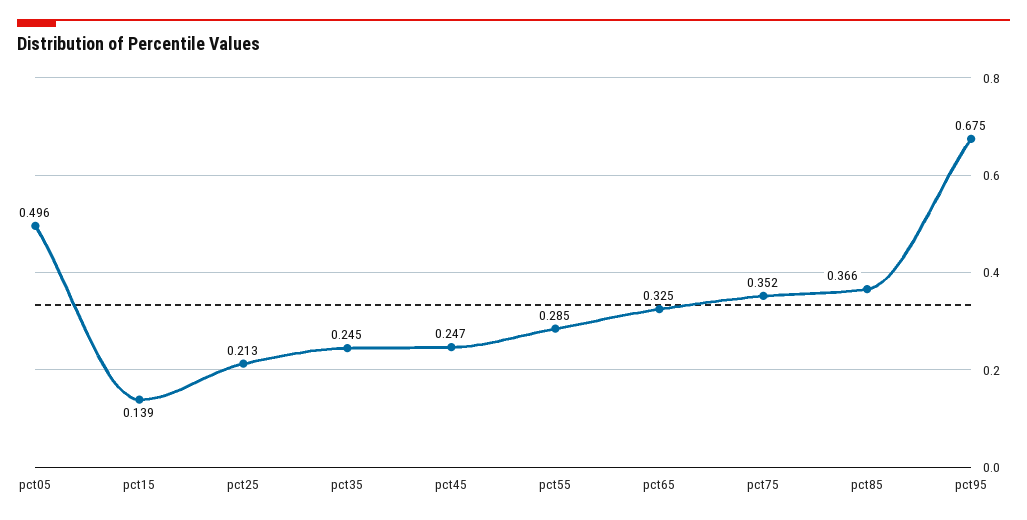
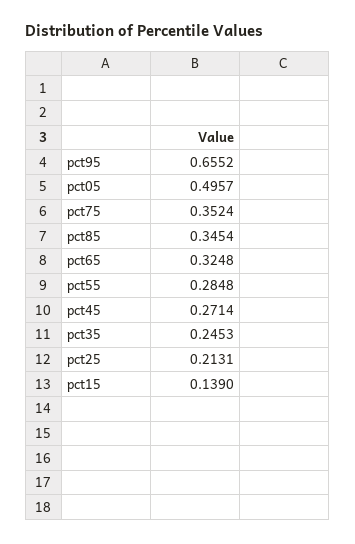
pct45: 0.247 -> 0.2714
pct85: 0.366 -> 0.3454
pct95: 0.675 -> 0.6552

